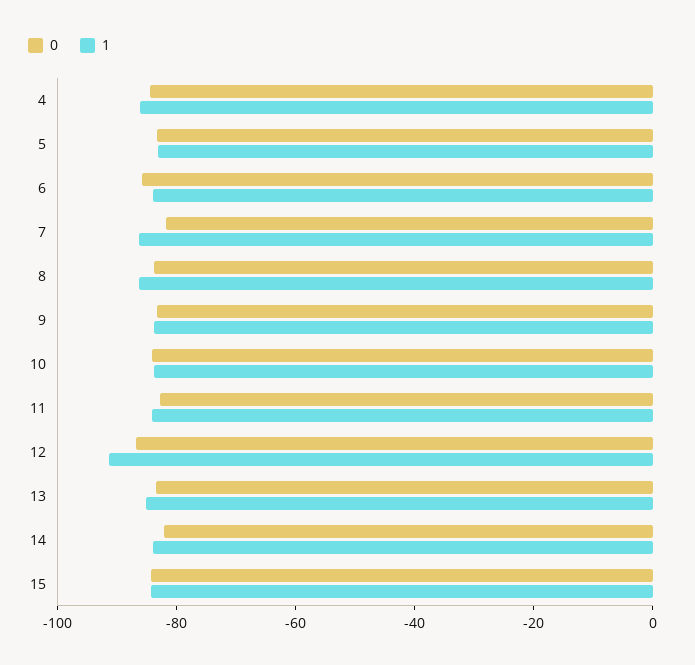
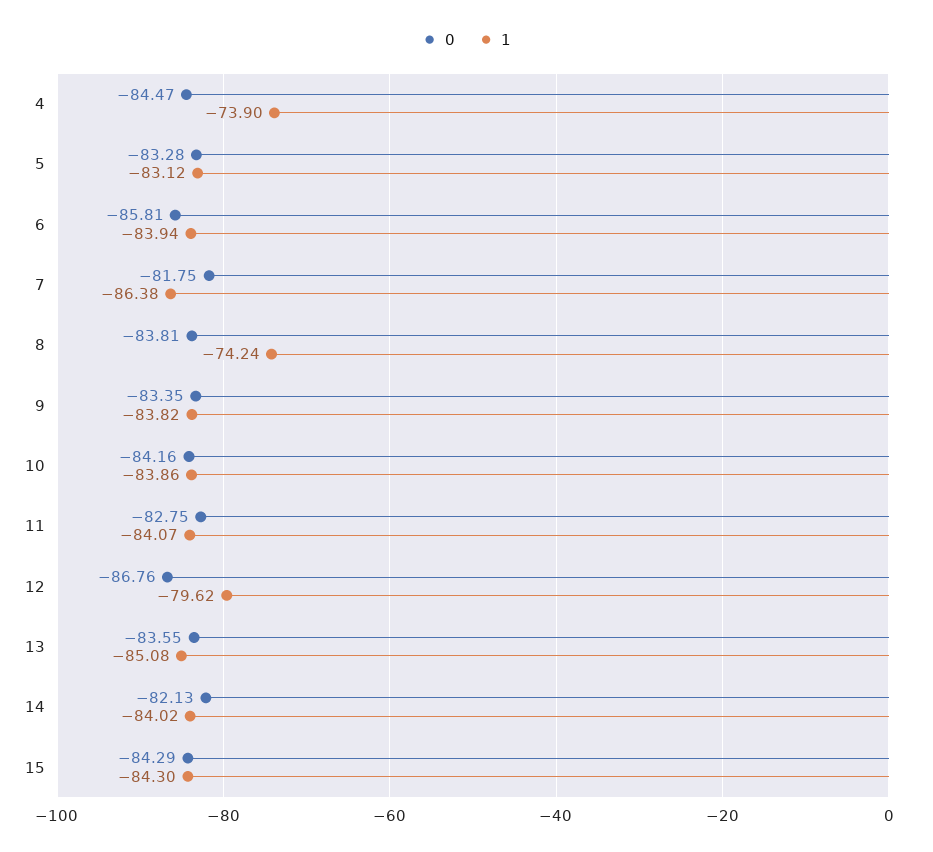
1, 4: -85 -> -73.9
1, 8: -85 -> -74.24
1, 12: -90 -> -79.62

